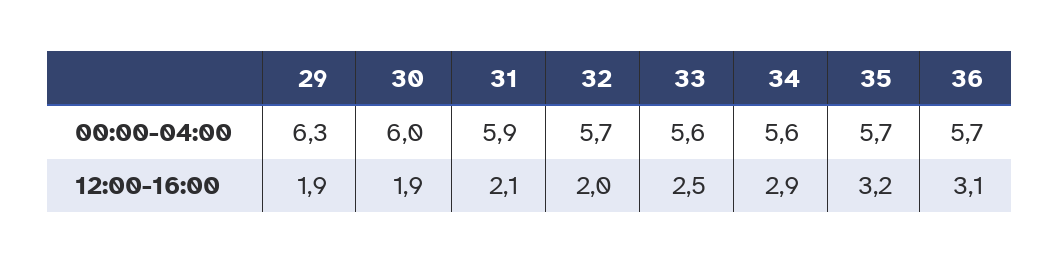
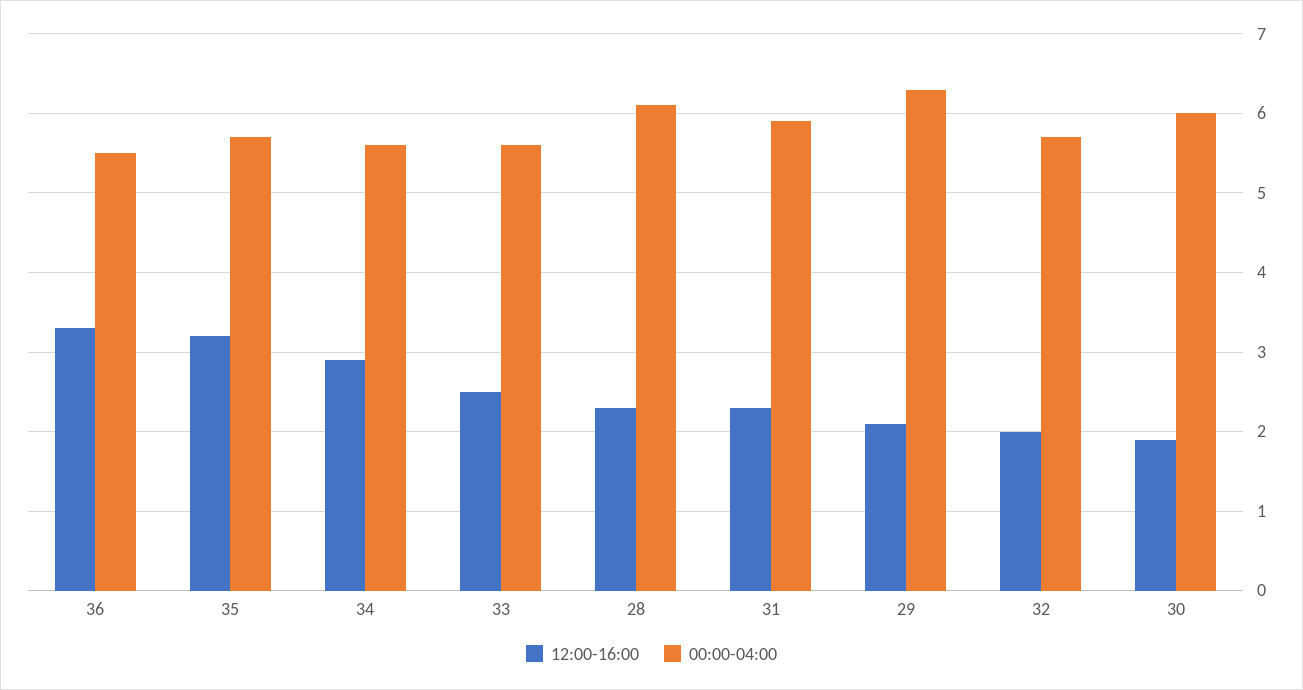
00:00-04:00, 36: 5.7 -> 5.5
12:00-16:00, 29: 1.9 -> 2.1
12:00-16:00, 31: 2.1 -> 2.3
12:00-16:00, 36: 3.1 -> 3.3
12:00-16:00, 28: none -> 2.3
00:00-04:00, 28: none -> 6.1

